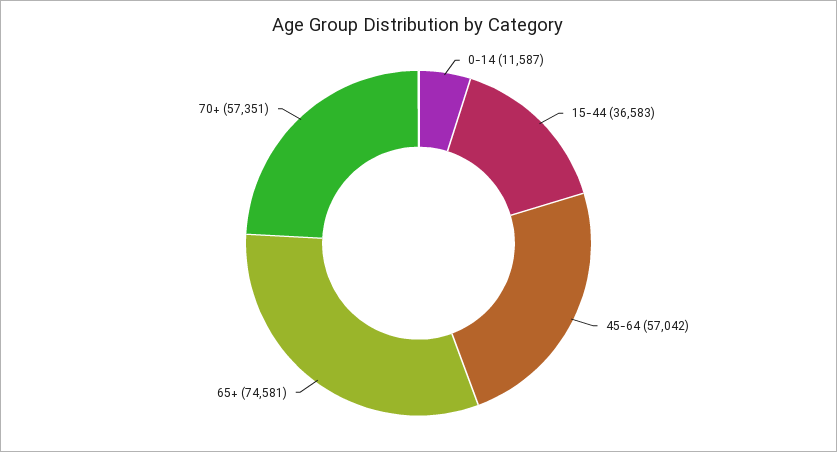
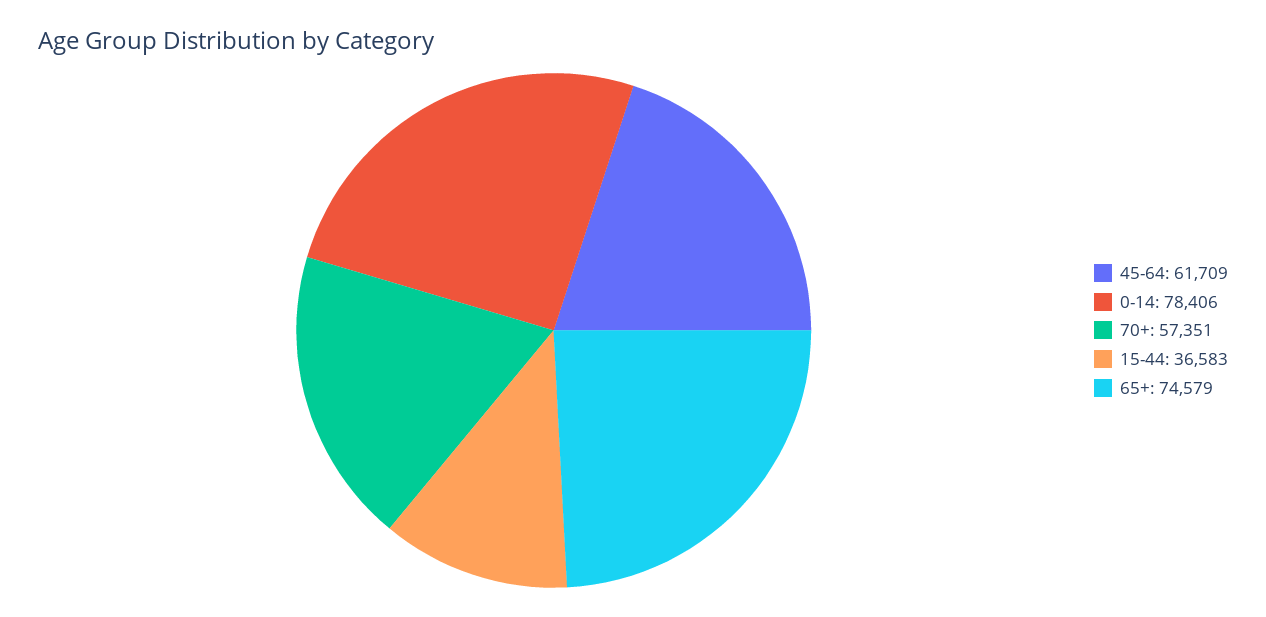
0-14: 11587 -> 78406
45-64: 57042 -> 61709
65+: 74581 -> 74579

